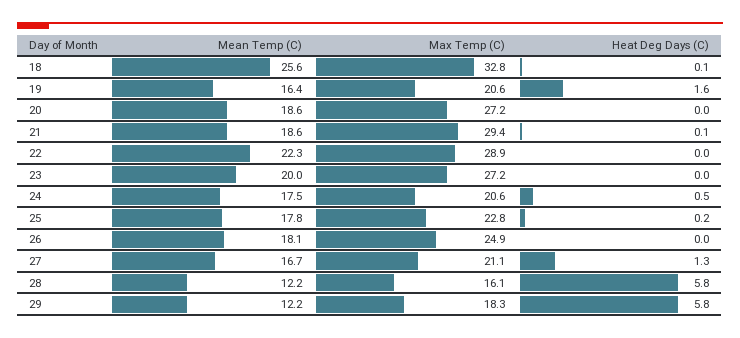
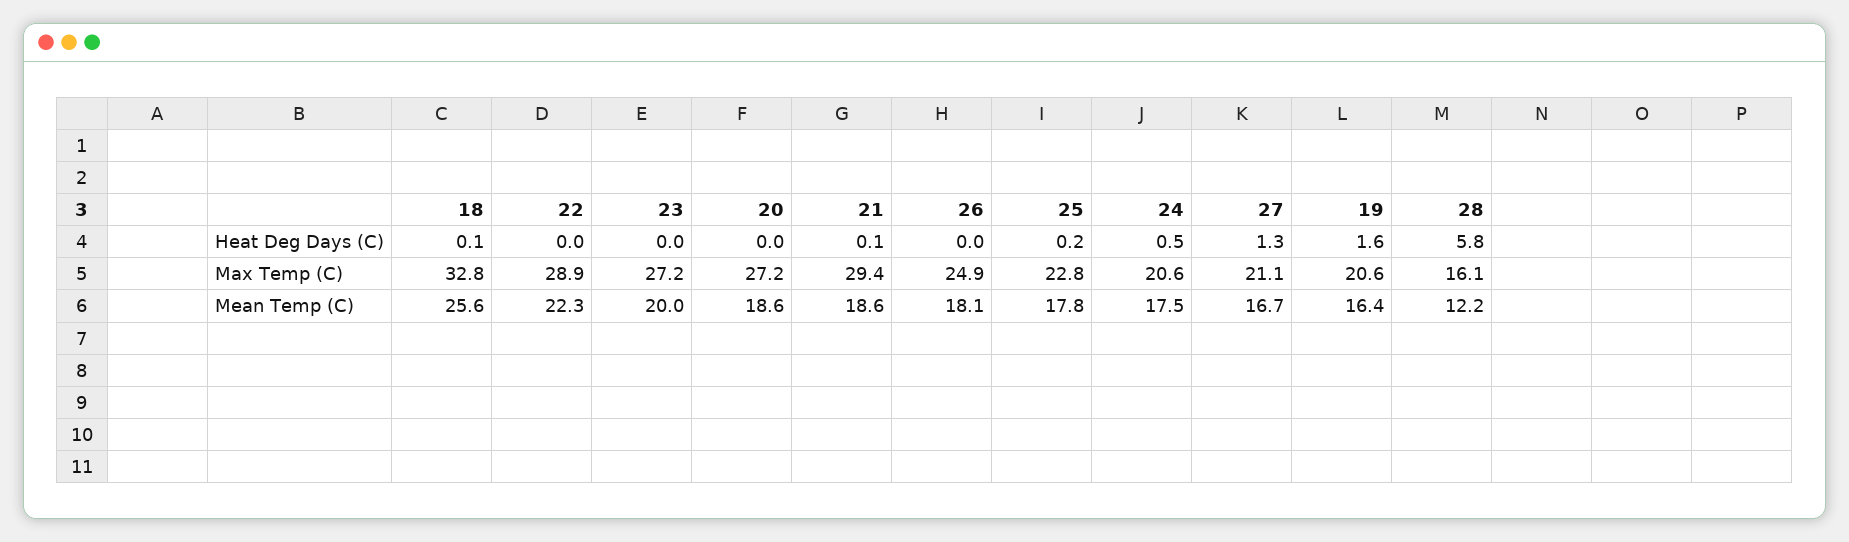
Mean Temp (C), 29: 12.2 -> none
Max Temp (C), 29: 18.3 -> none
Heat Deg Days (C), 29: 5.8 -> none

